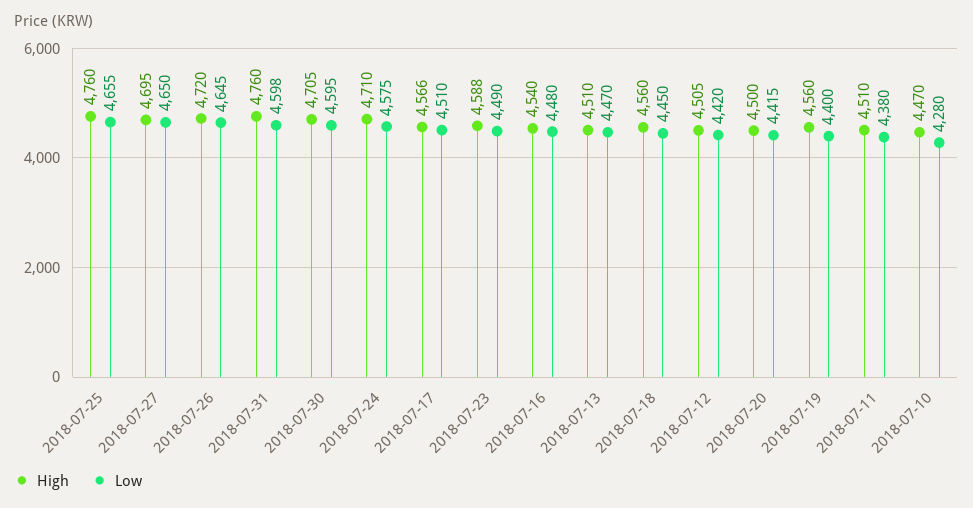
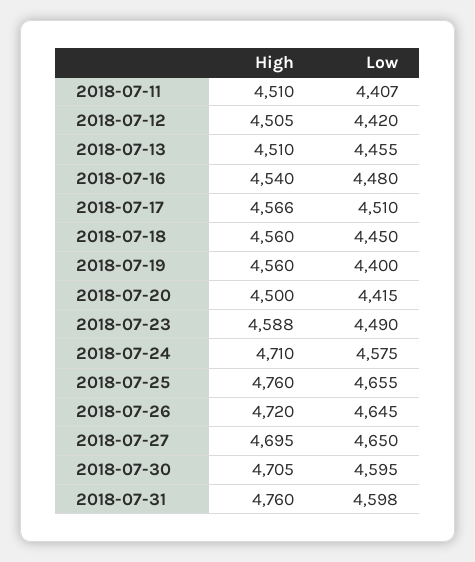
Low, 2018-07-13: 4470 -> 4455
Low, 2018-07-11: 4380 -> 4407
High, 2018-07-10: 4470 -> none
Low, 2018-07-10: 4280 -> none

